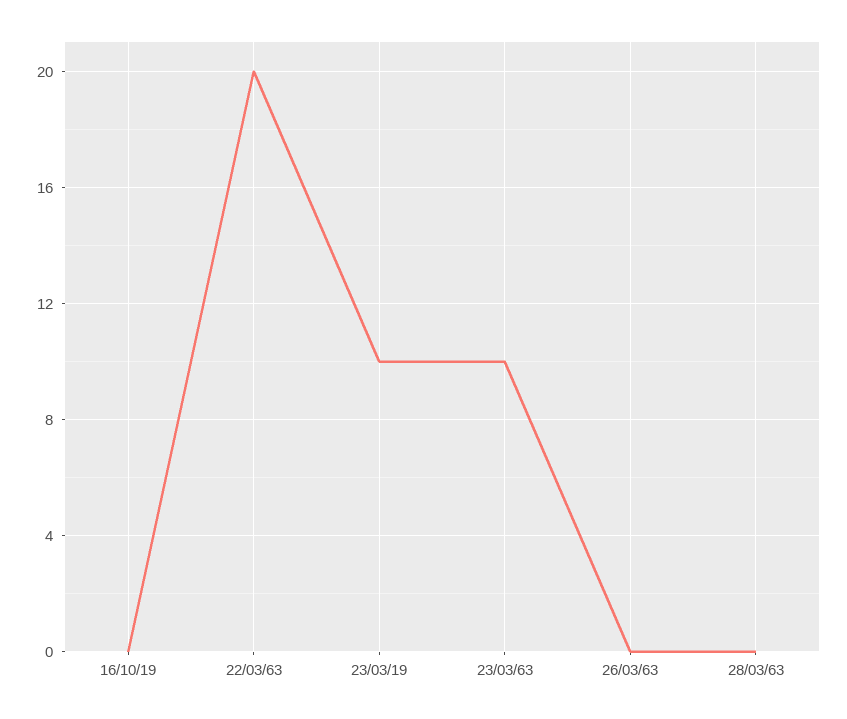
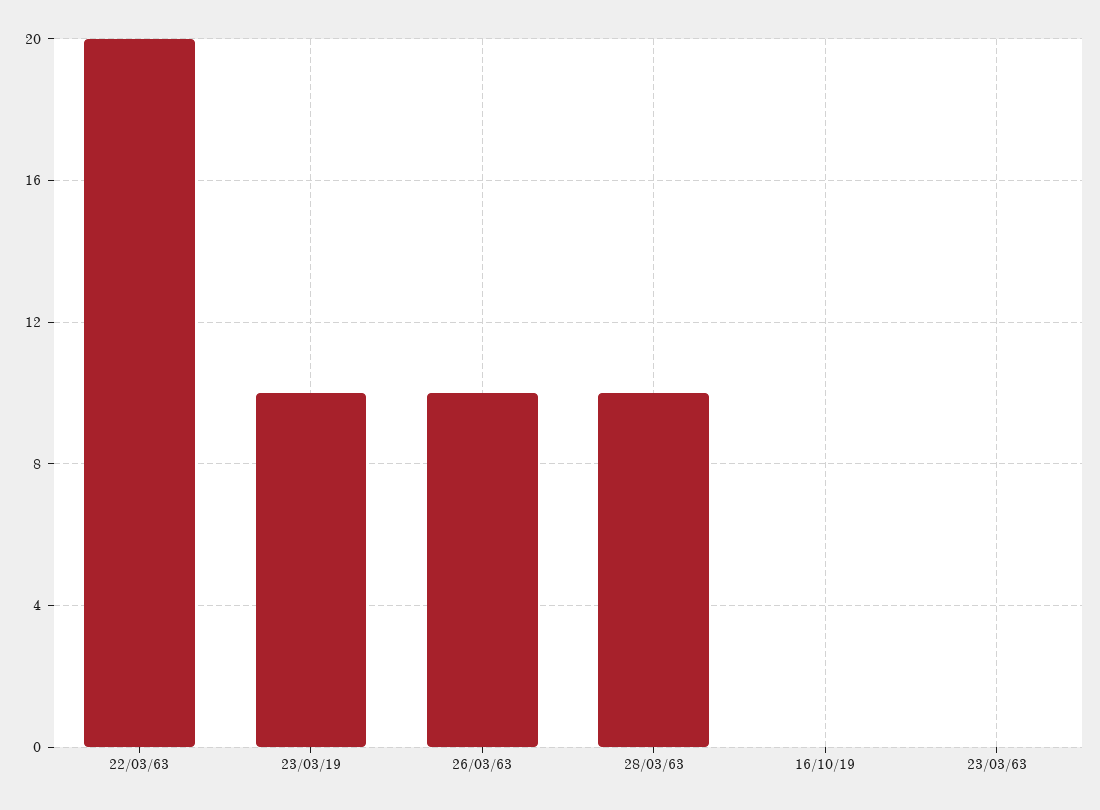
23/03/63: 10 -> 0
26/03/63: 0 -> 10
28/03/63: 0 -> 10

